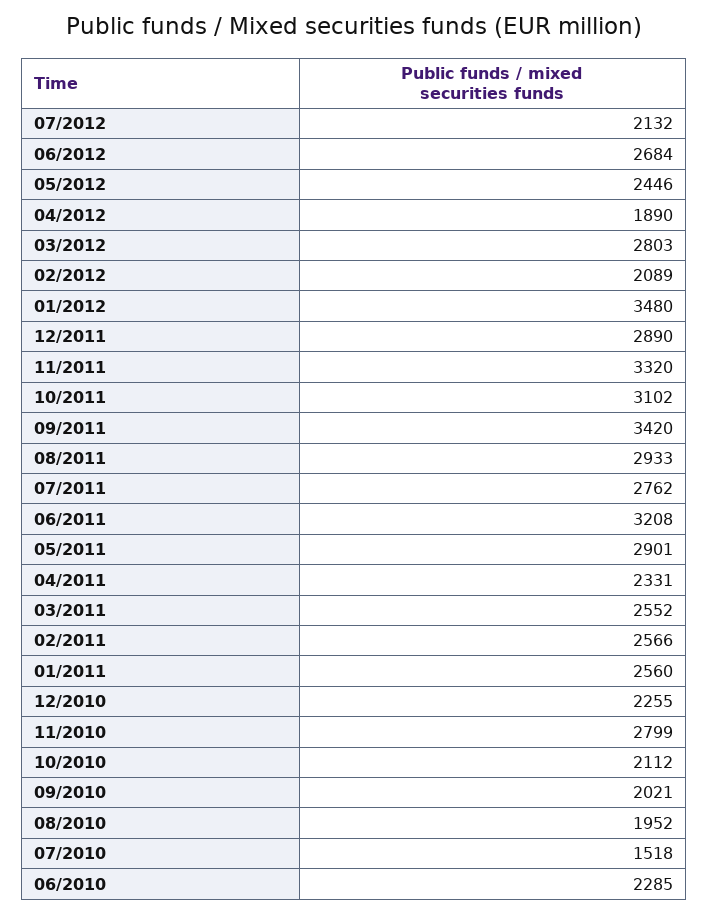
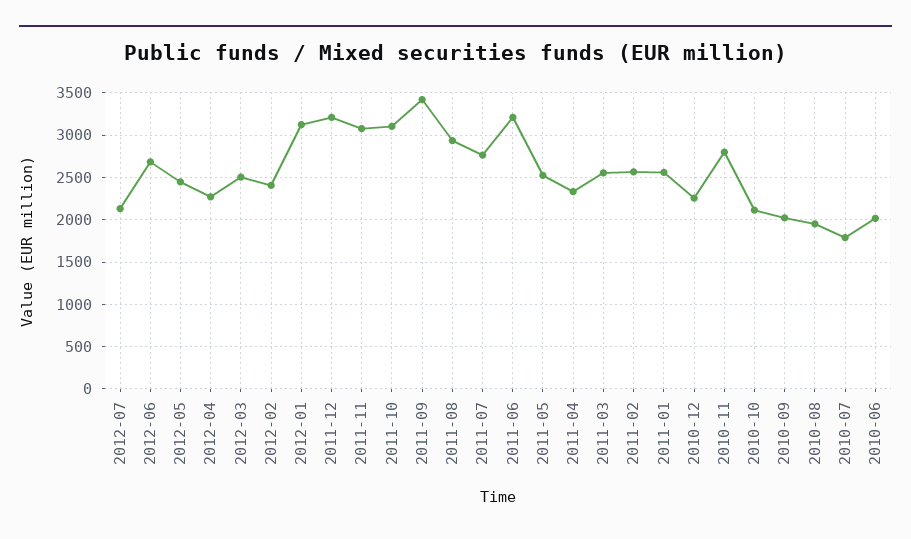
04/2012: 1890 -> 2300
03/2012: 2803 -> 2500
02/2012: 2089 -> 2400
01/2012: 3480 -> 3100
12/2011: 2890 -> 3200
11/2011: 3320 -> 3100
05/2011: 2901 -> 2500
07/2010: 1518 -> 1800
06/2010: 2285 -> 2000

